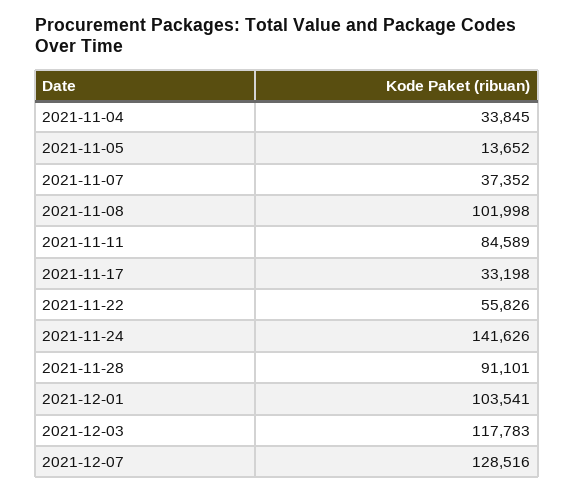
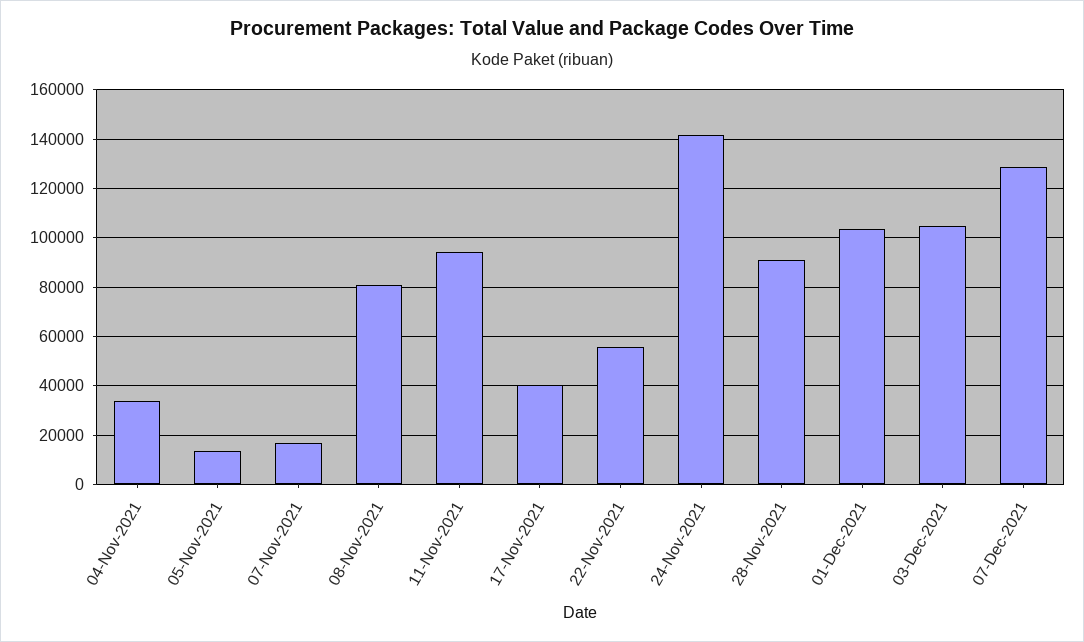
2021-11-07: 37352 -> 17500
2021-11-08: 101998 -> 80000
2021-11-11: 84589 -> 95000
2021-11-17: 33198 -> 40000
2021-12-03: 117783 -> 105000

